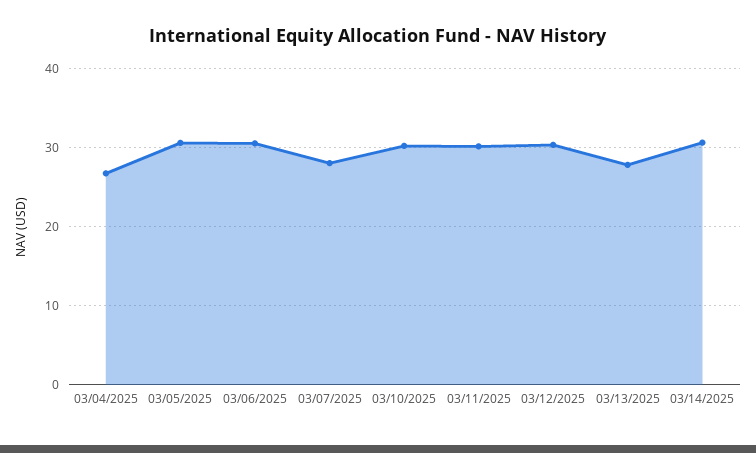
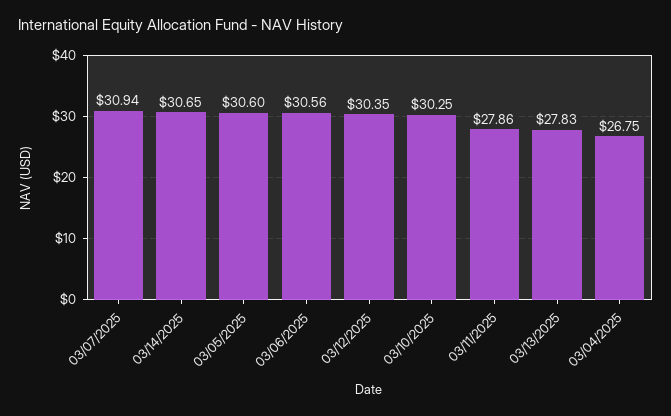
03/07/2025: 28 -> 30.94
03/11/2025: 30 -> 27.86

